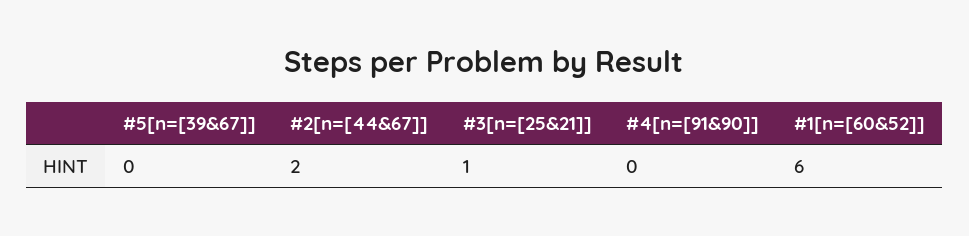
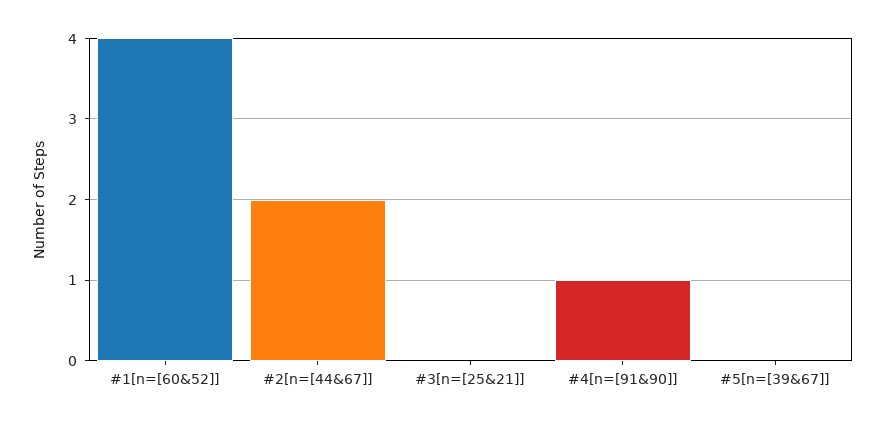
#3[n=[25&21]]: 1 -> 0
#4[n=[91&90]]: 0 -> 1
#1[n=[60&52]]: 6 -> 4

